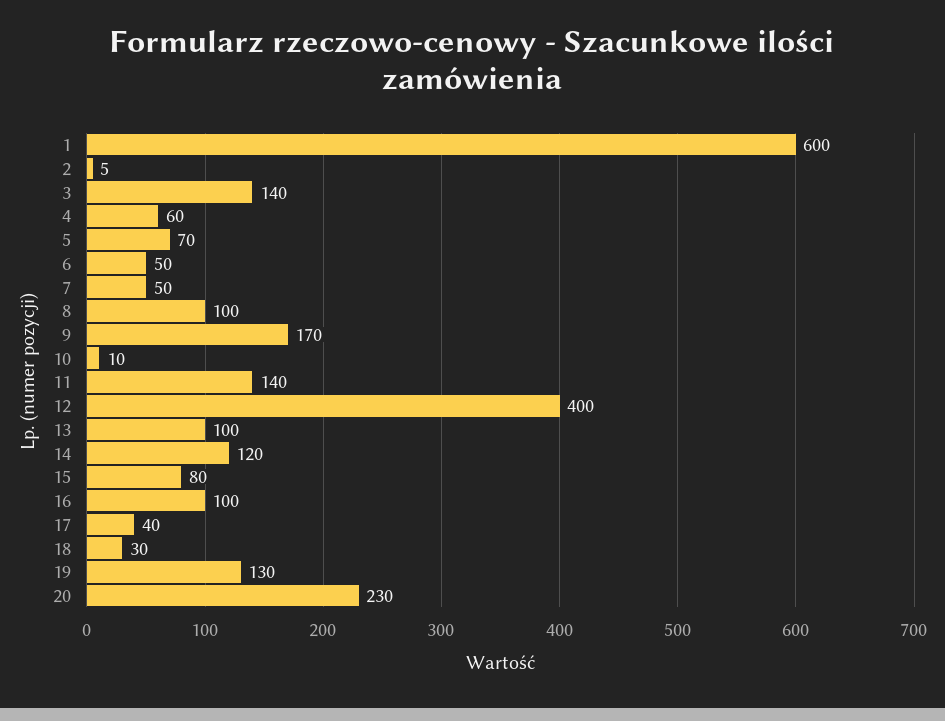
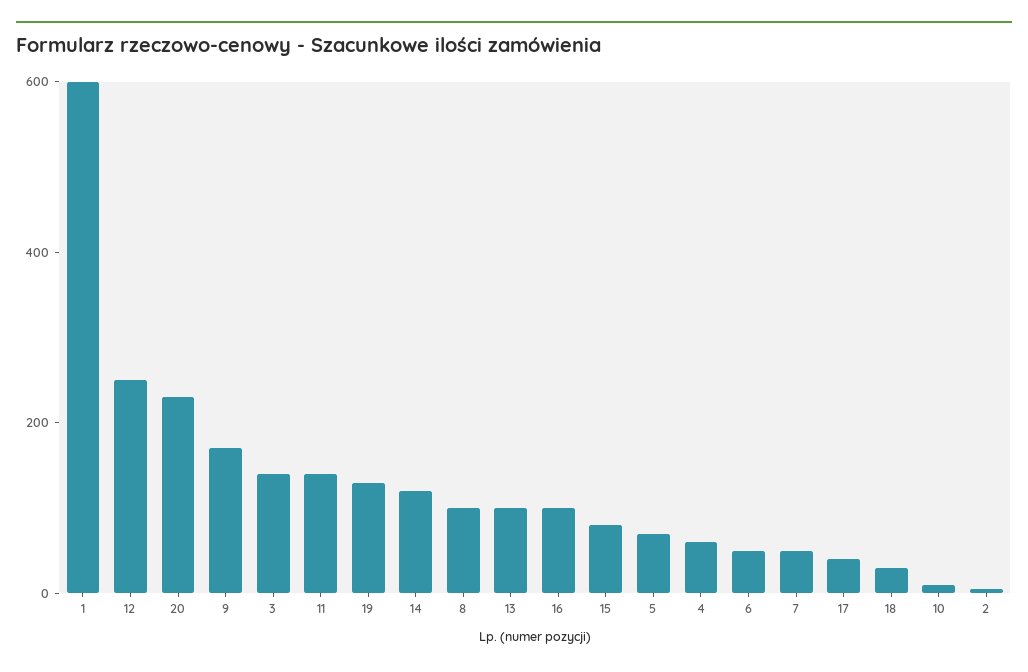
12: 400 -> 250

